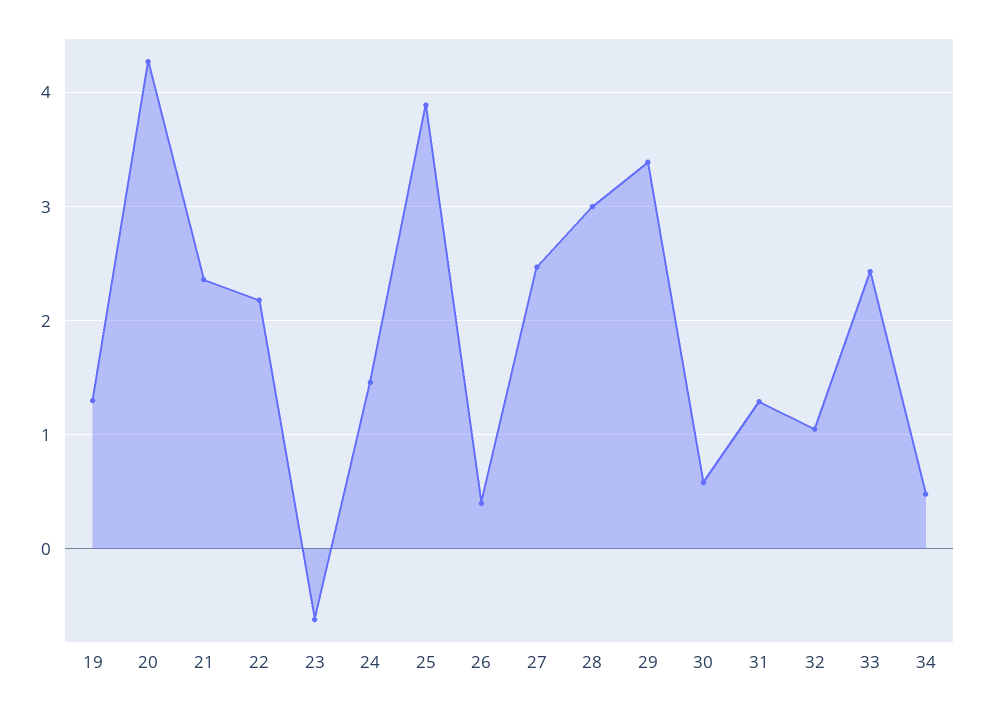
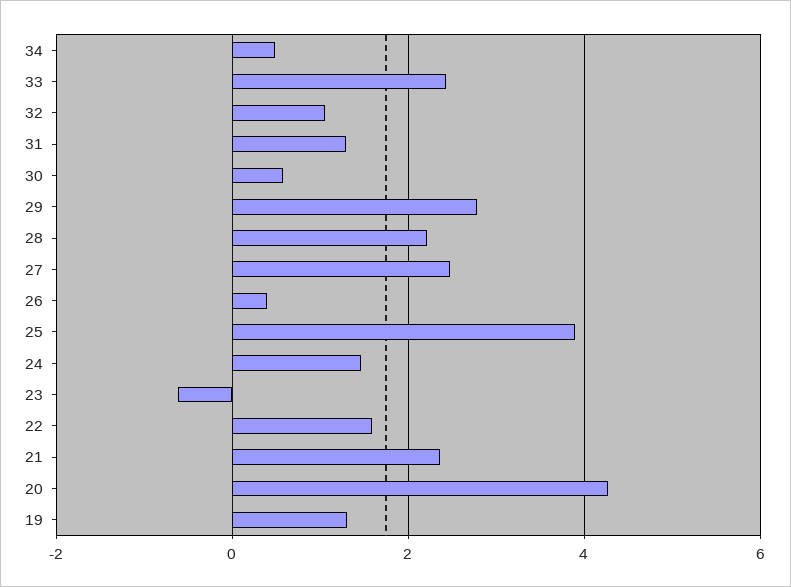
22: 2.2 -> 1.6
28: 3 -> 2.2
29: 3.4 -> 2.8

